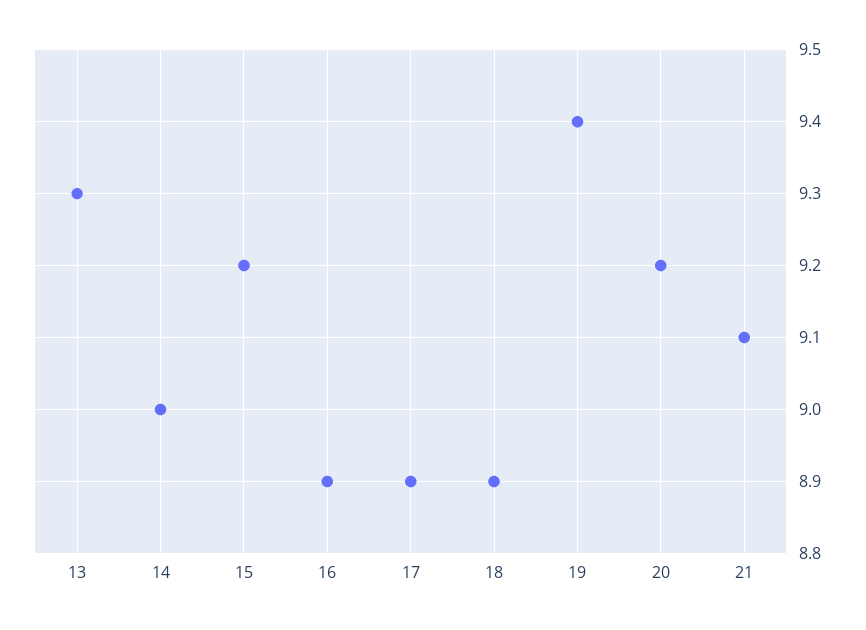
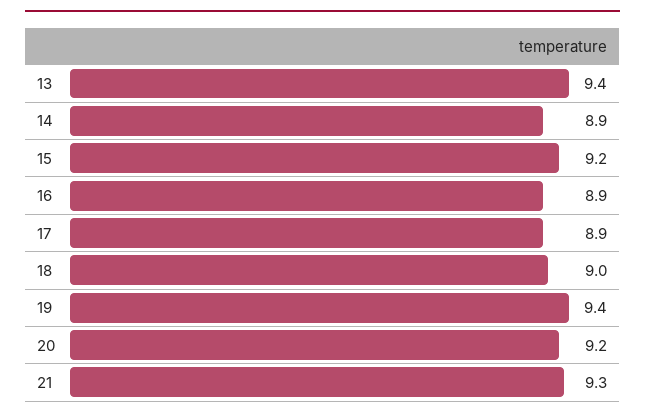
13: 9.3 -> 9.4
14: 9 -> 8.9
18: 8.9 -> 9
21: 9.1 -> 9.3

